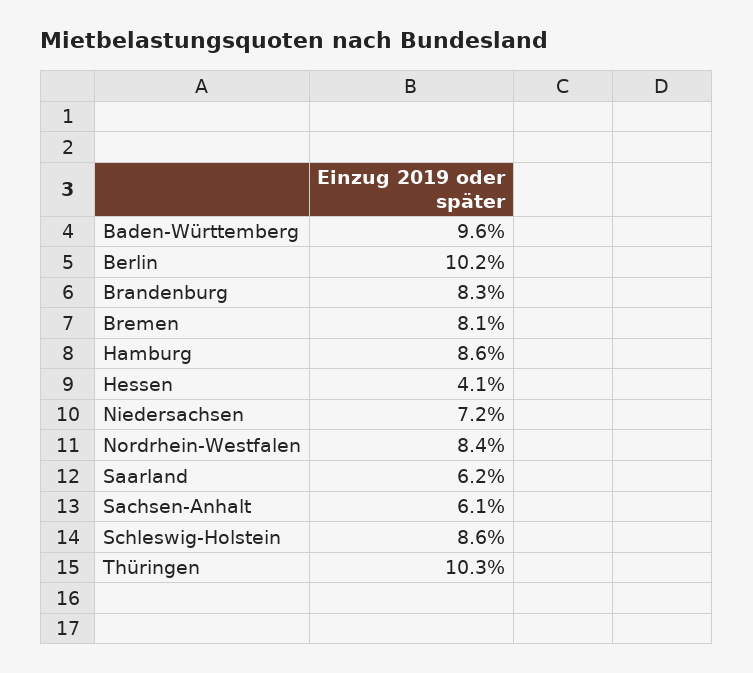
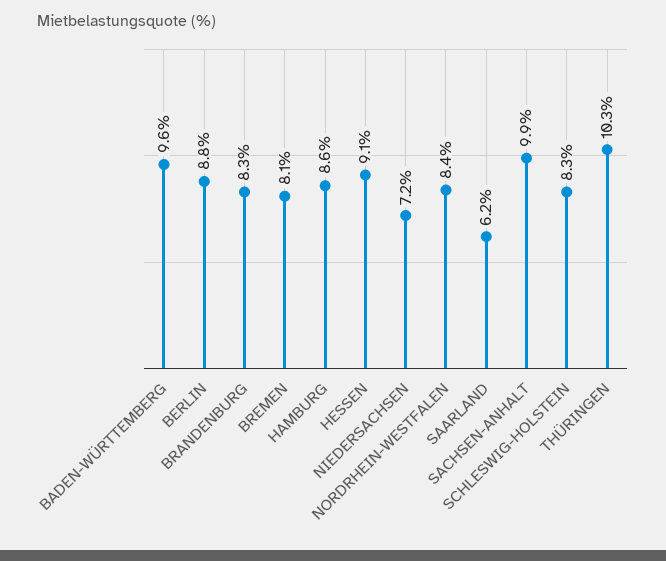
Berlin: 10.2 -> 8.8
Hessen: 4.1 -> 9.1
Sachsen-Anhalt: 6.1 -> 9.9
Schleswig-Holstein: 8.6 -> 8.3

